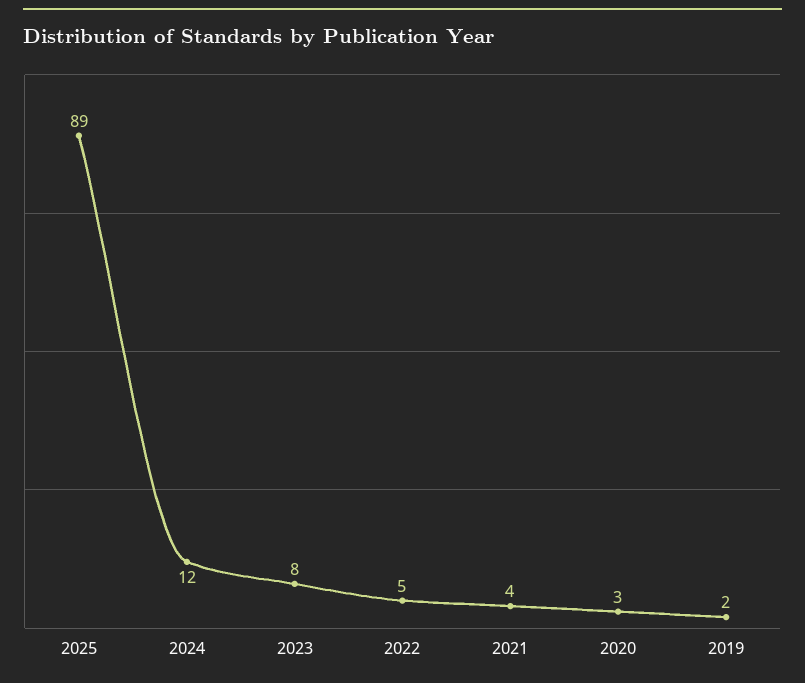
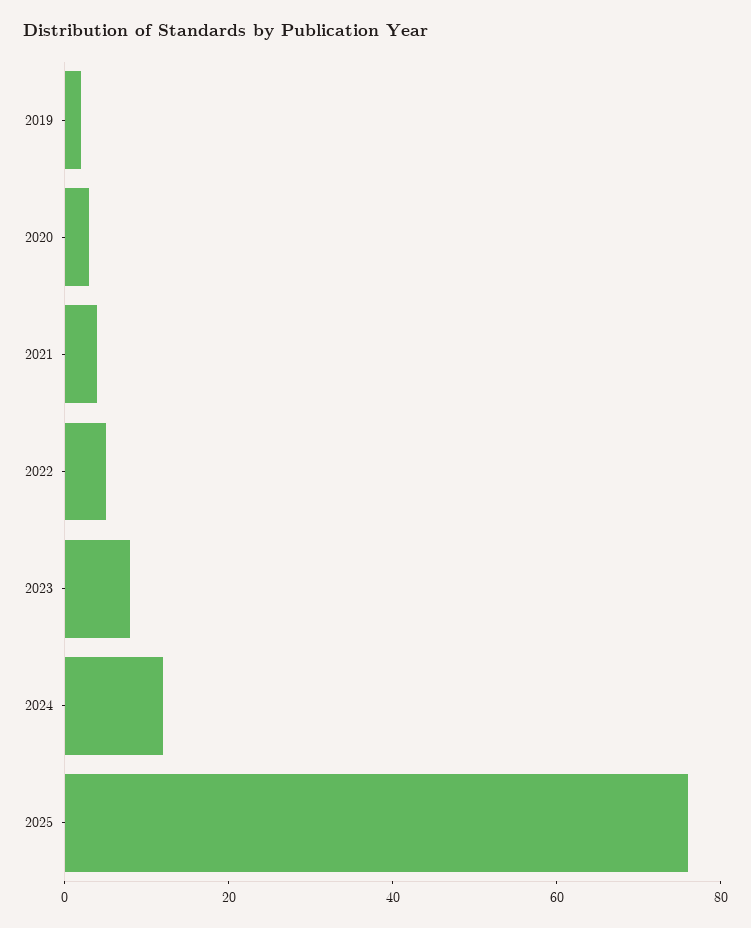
2025: 89 -> 75

